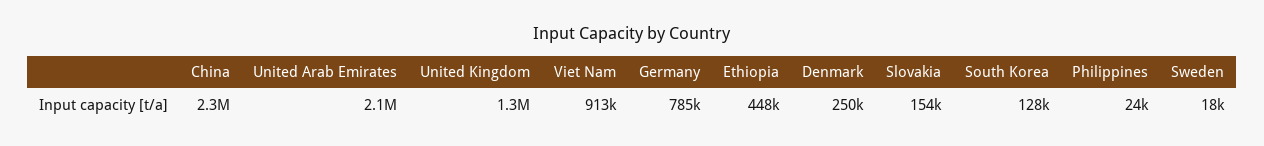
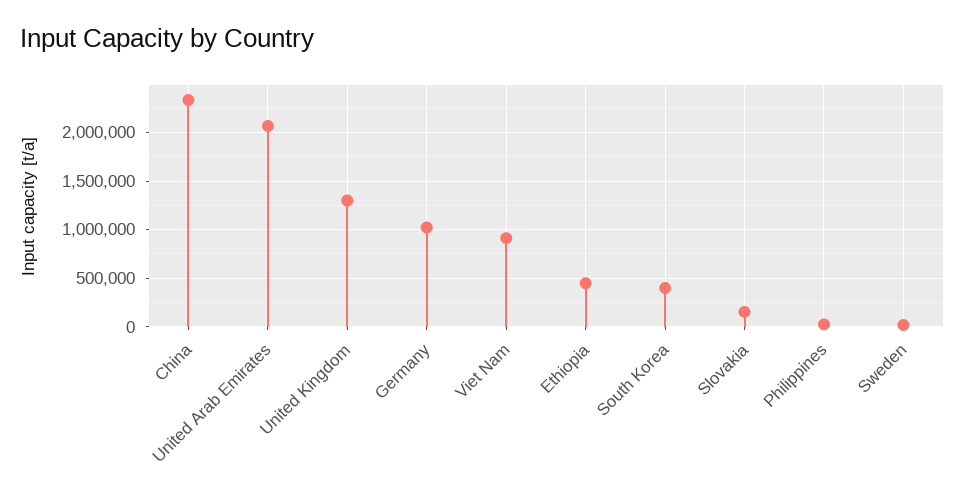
Germany: 785000 -> 1000000
Denmark: 250000 -> none
South Korea: 128000 -> 400000

